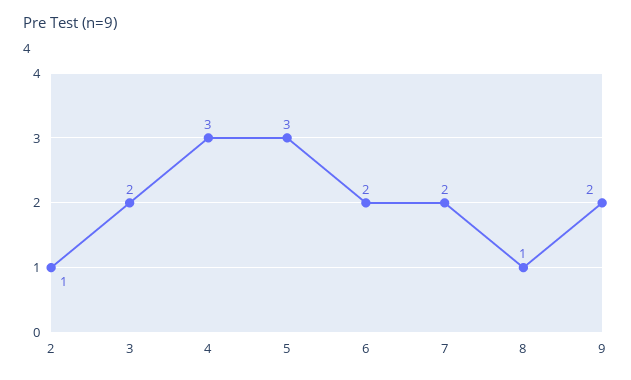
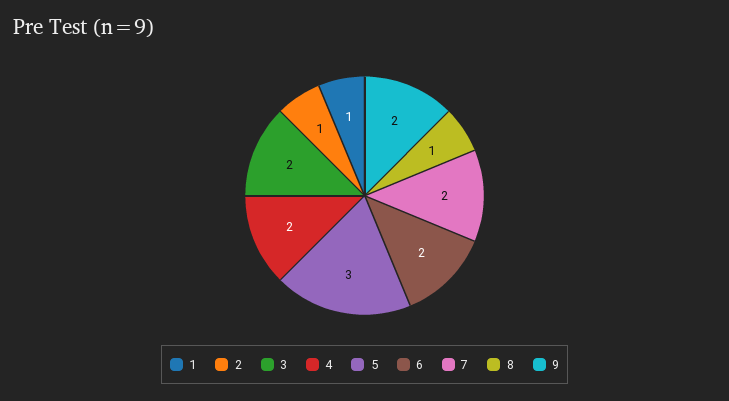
4: 3 -> 2
1: none -> 1

